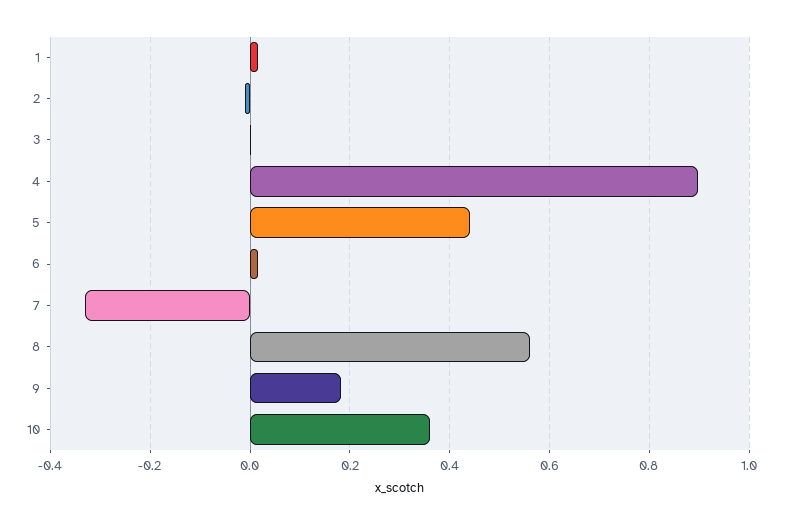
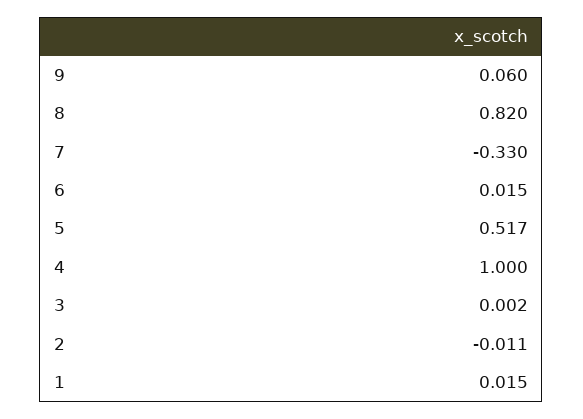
4: 0.9 -> 1
5: 0.44 -> 0.517
8: 0.56 -> 0.82
9: 0.18 -> 0.06
10: 0.36 -> none

